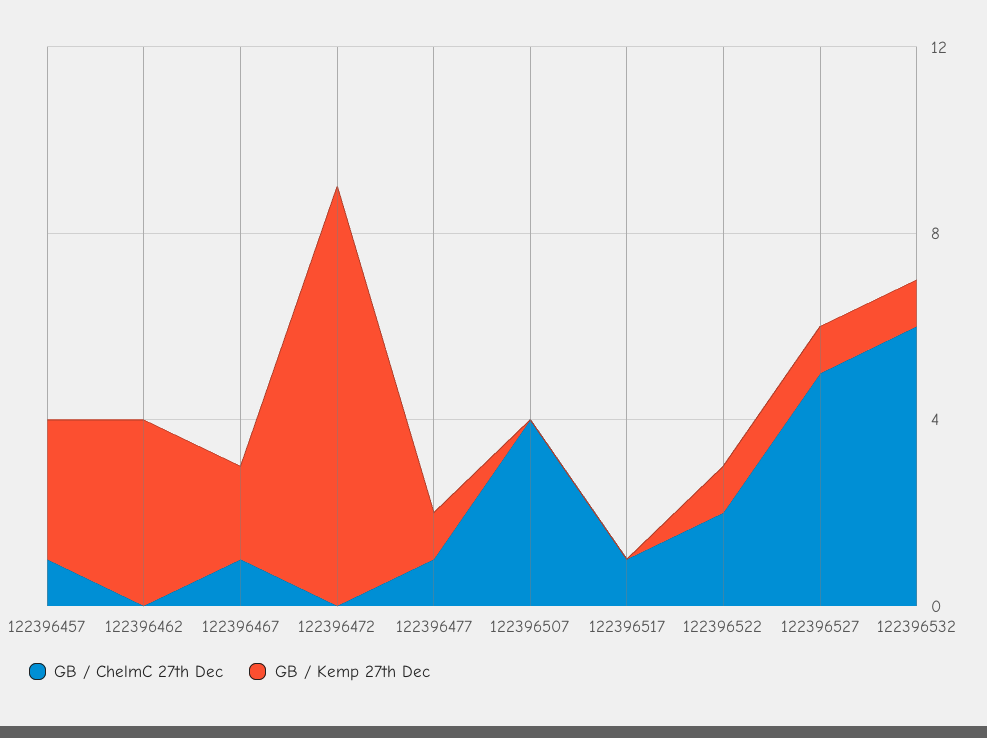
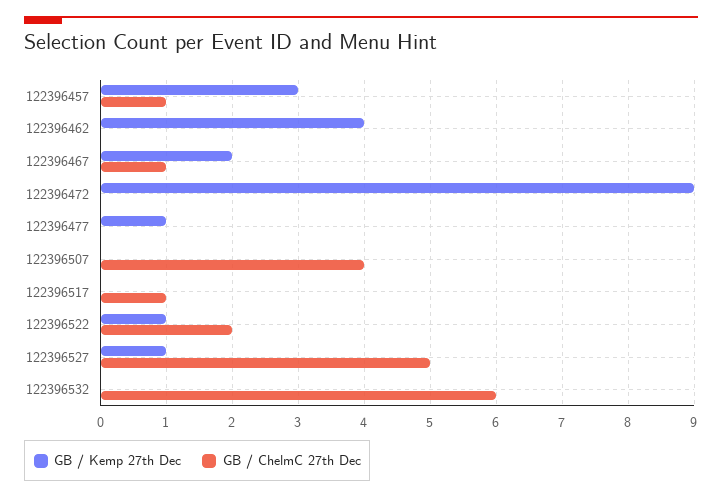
GB / ChelmC 27th Dec, 122396477: 1 -> 0
GB / Kemp 27th Dec, 122396532: 1 -> 0

